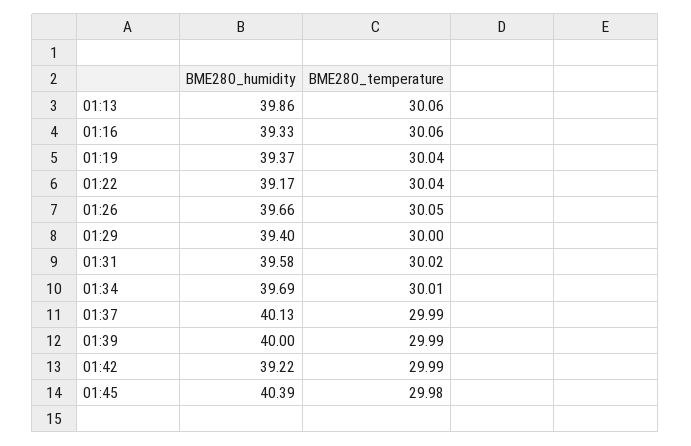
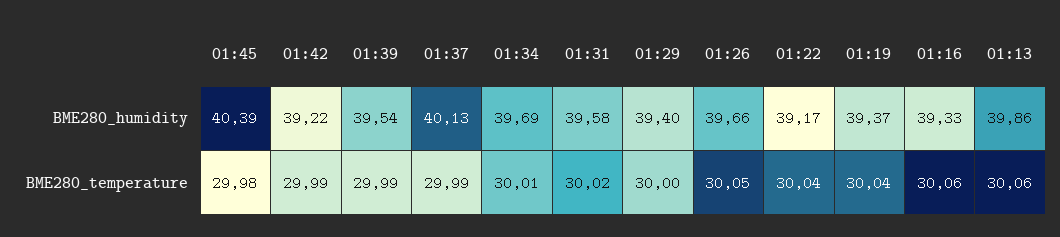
BME280_humidity, 01:39: 40 -> 39.54

